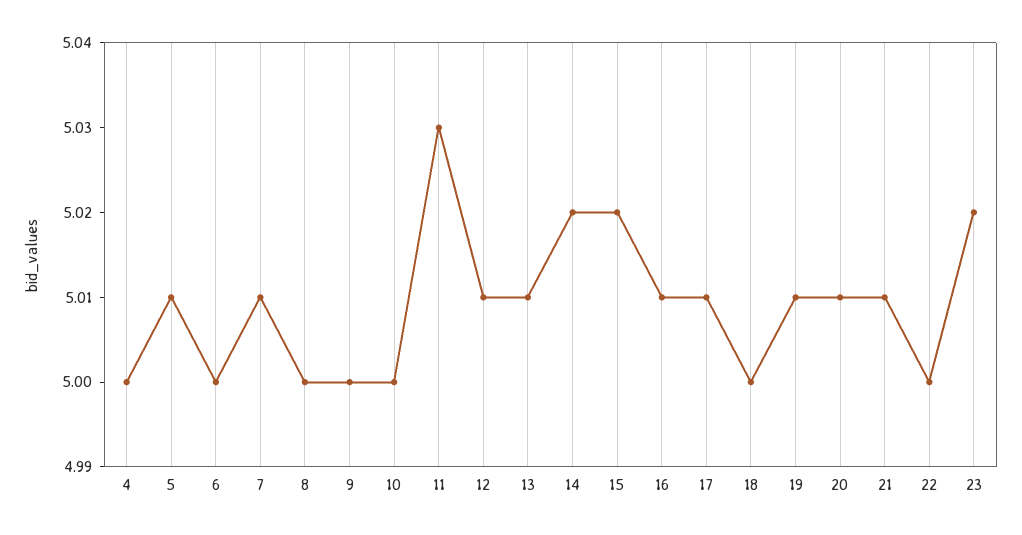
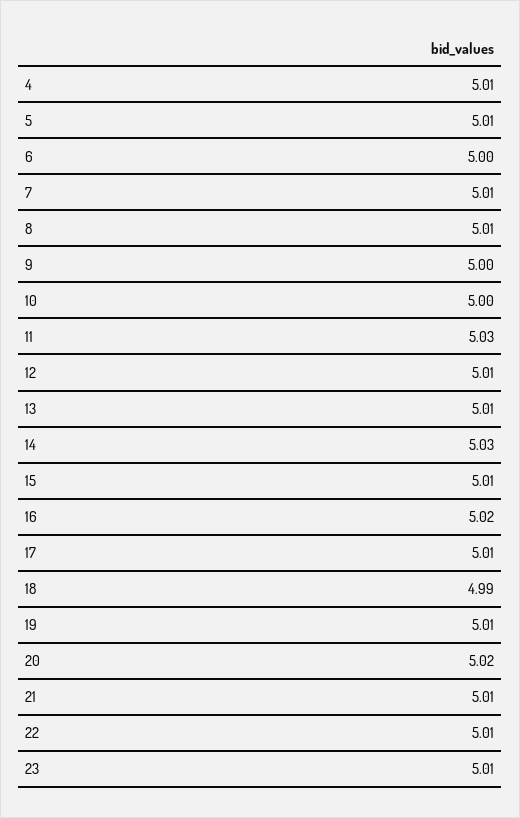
4: 5 -> 5.01
8: 5 -> 5.01
14: 5.02 -> 5.03
15: 5.02 -> 5.01
16: 5.01 -> 5.02
18: 5 -> 4.99
20: 5.01 -> 5.02
22: 5 -> 5.01
23: 5.02 -> 5.01

